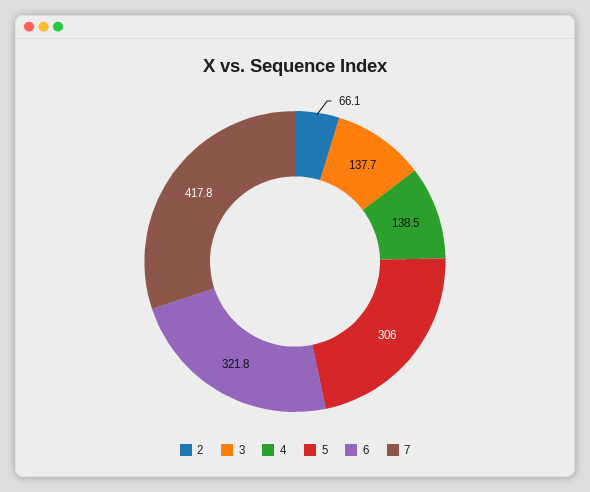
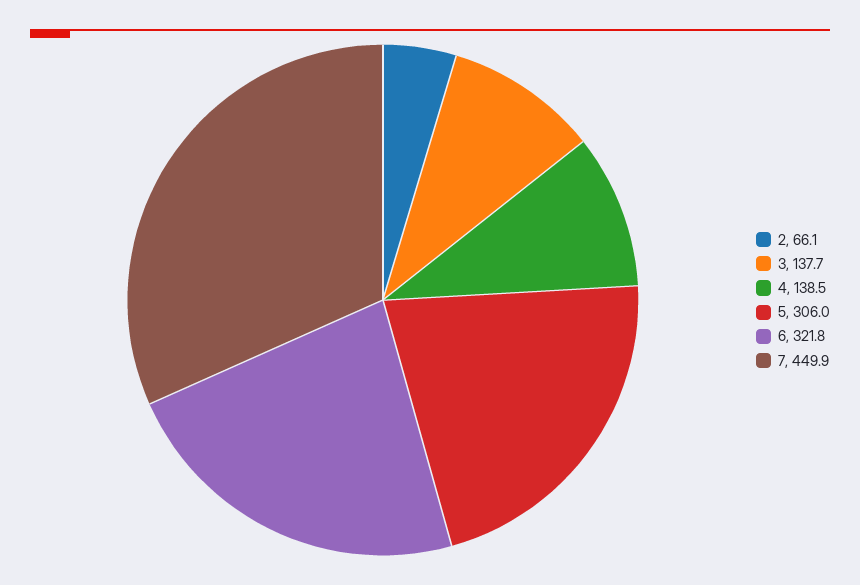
7: 417.8 -> 449.9

